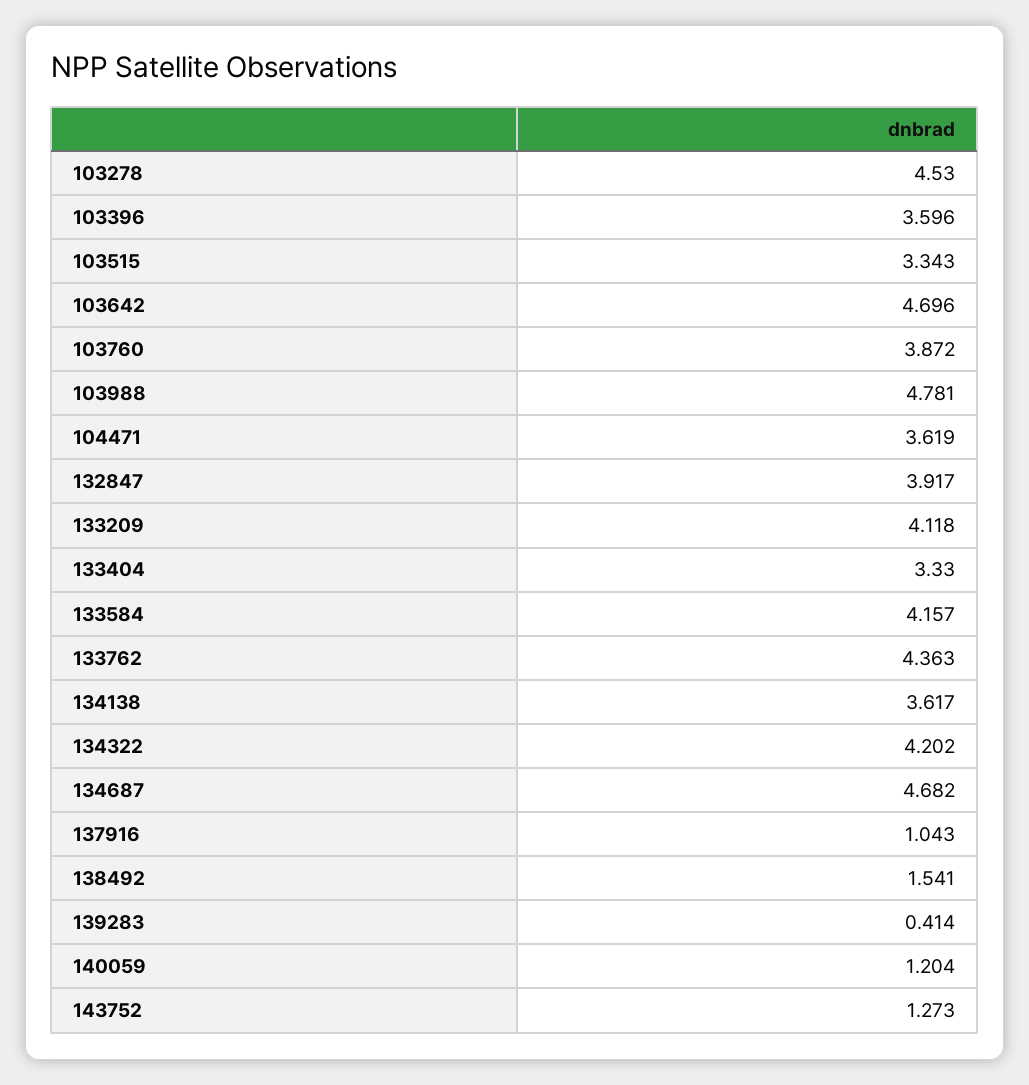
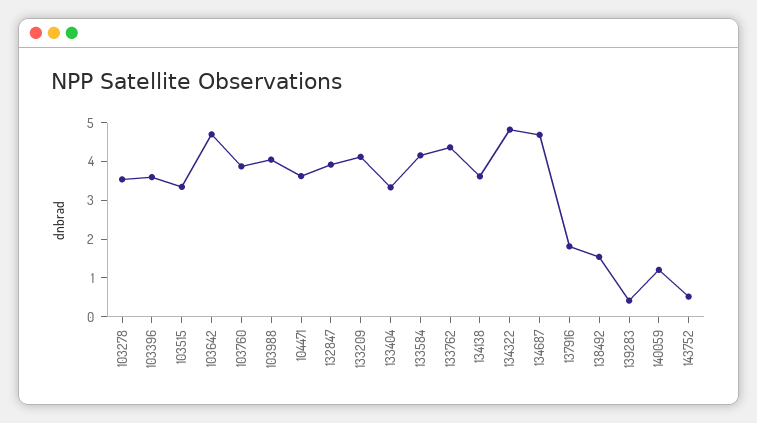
103278: 4.53 -> 3.5
103988: 4.781 -> 4
134322: 4.202 -> 4.75
137916: 1.043 -> 1.75
143752: 1.273 -> 0.5

